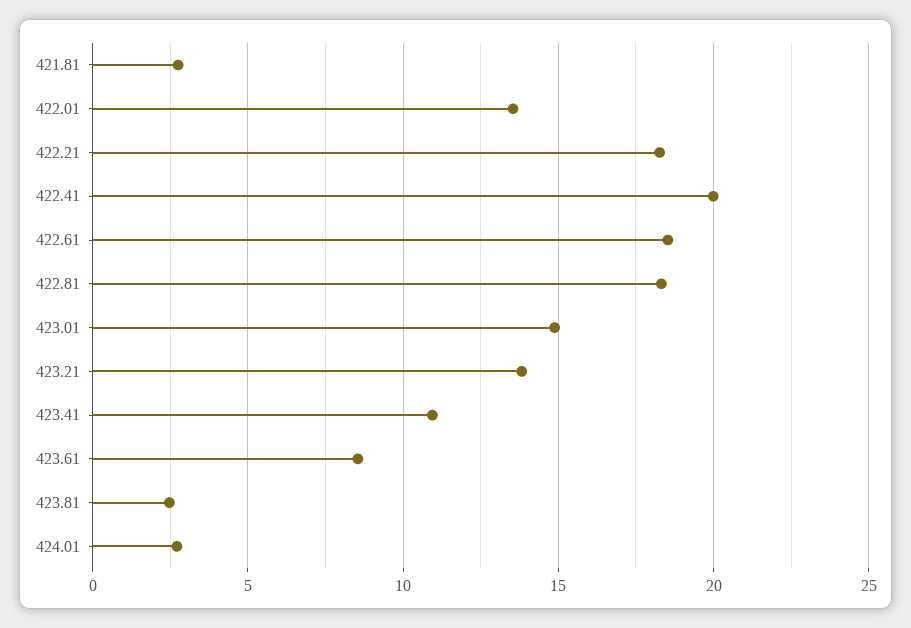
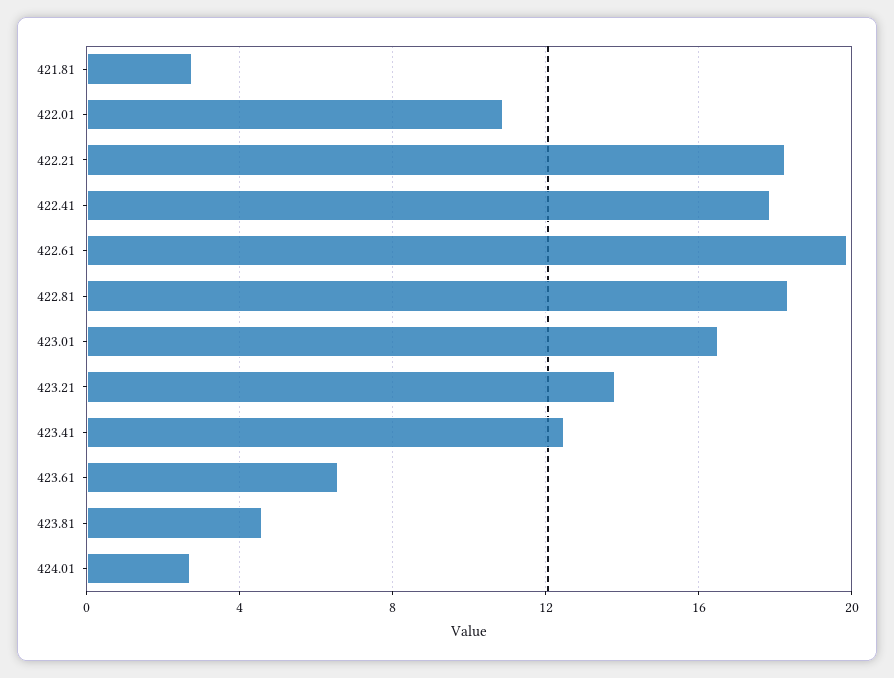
422.01: 13.5 -> 11
422.41: 20 -> 18
422.61: 18.5 -> 20
423.01: 15 -> 16.5
423.41: 11 -> 12.5
423.61: 8.5 -> 6.5
423.81: 2.5 -> 4.5

